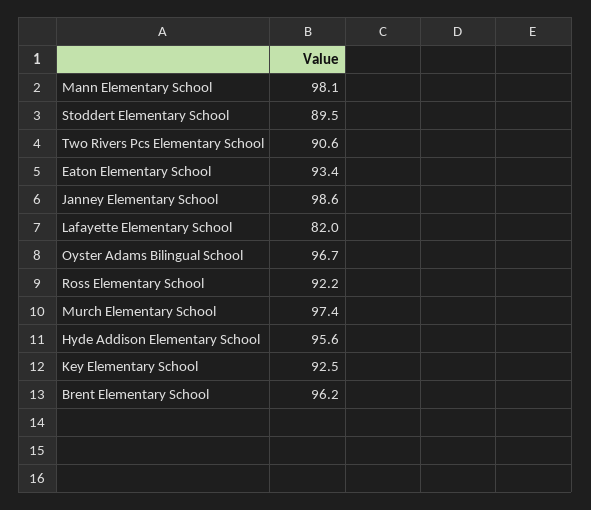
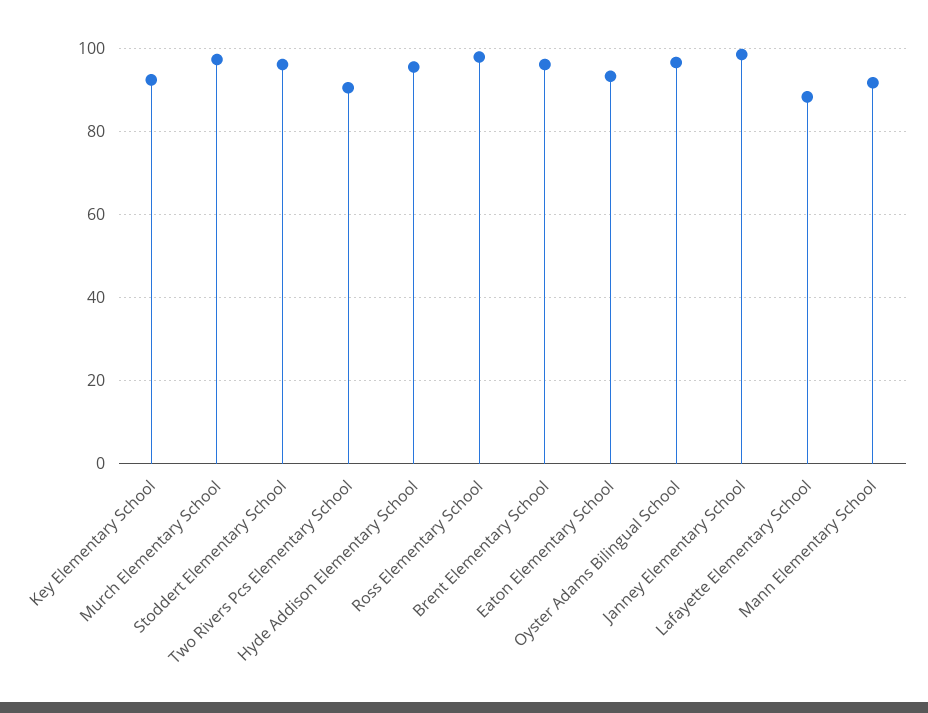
Mann Elementary School: 98.1 -> 92
Stoddert Elementary School: 89.5 -> 96
Lafayette Elementary School: 82 -> 88
Ross Elementary School: 92.2 -> 98

